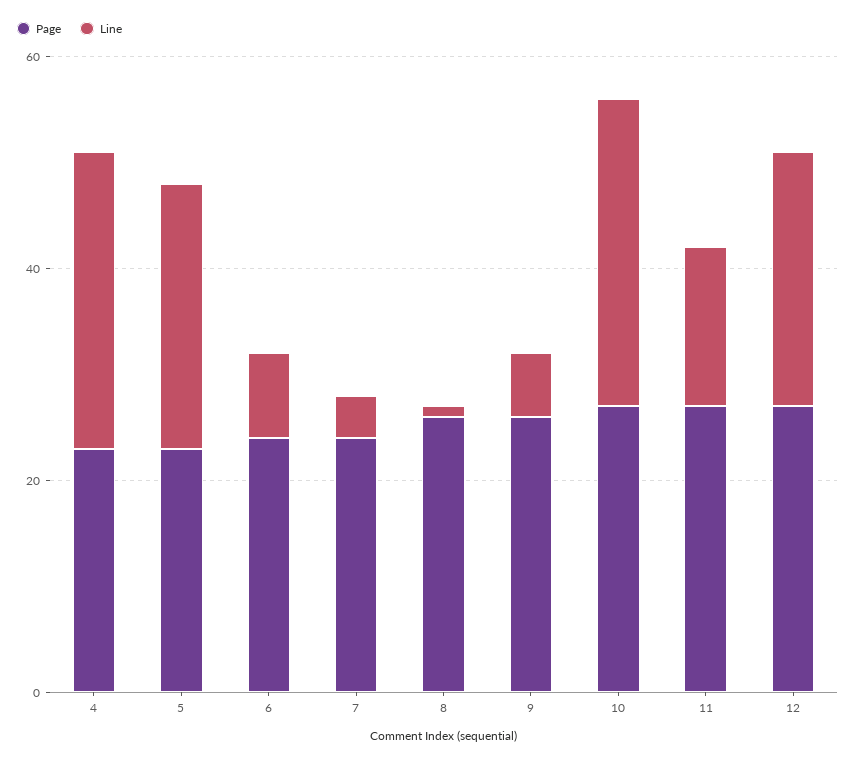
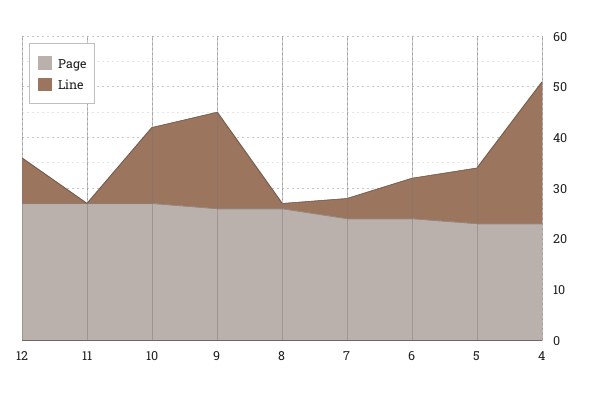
Line, 5: 25 -> 10
Line, 9: 5 -> 20
Line, 10: 30 -> 15
Line, 11: 15 -> 0
Line, 12: 25 -> 10

